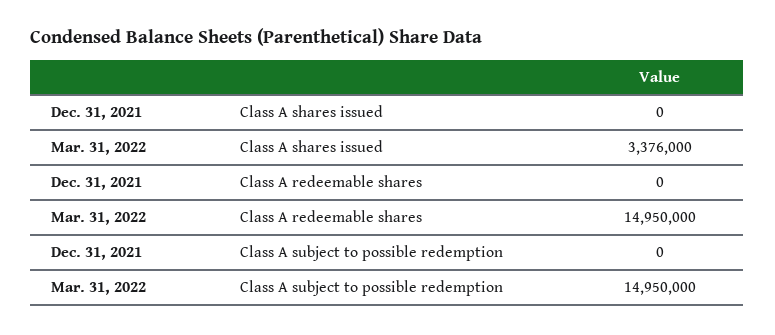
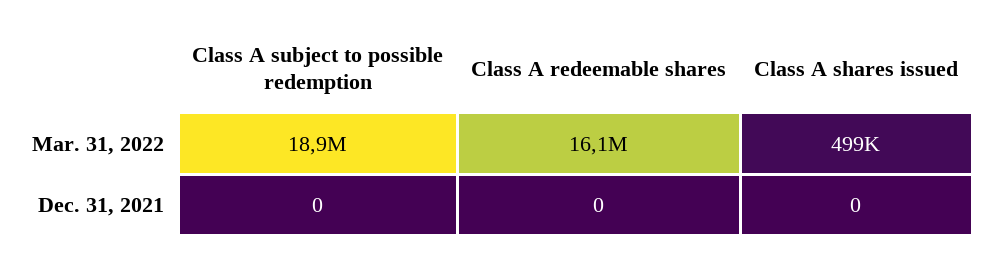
Mar. 31, 2022, Class A shares issued: 3376000 -> 499000
Mar. 31, 2022, Class A redeemable shares: 14950000 -> 16100000
Mar. 31, 2022, Class A subject to possible redemption: 14950000 -> 18900000

